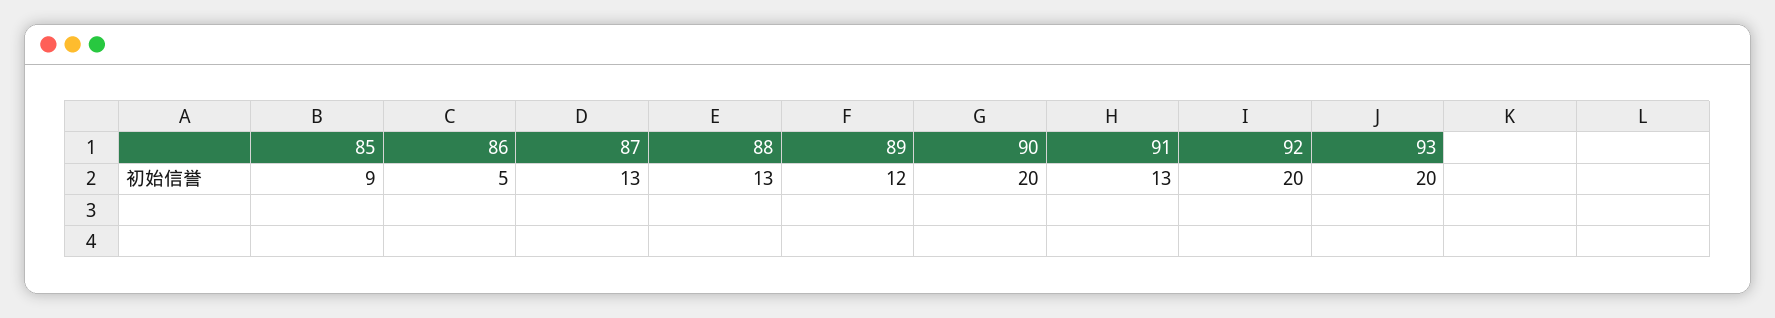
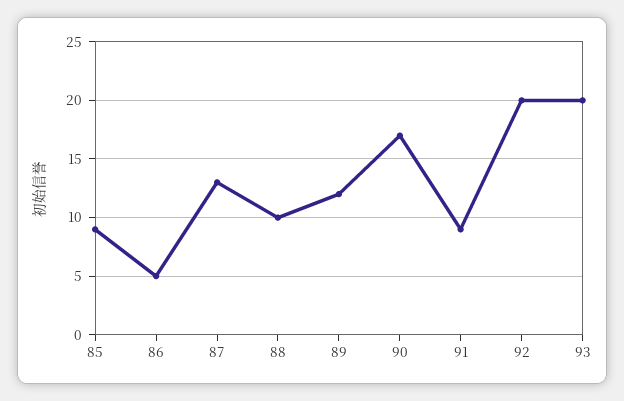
88: 13 -> 10
90: 20 -> 17
91: 13 -> 9

